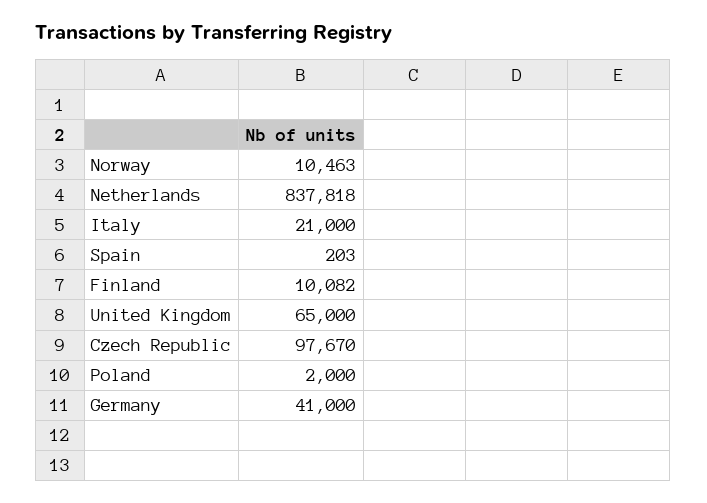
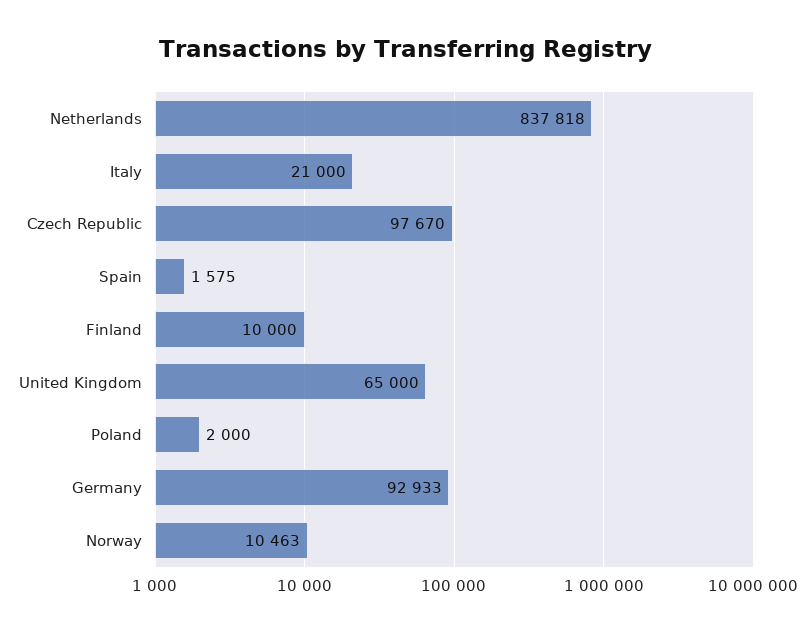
Spain: 203 -> 1575
Finland: 10082 -> 10000
Germany: 41000 -> 92933

